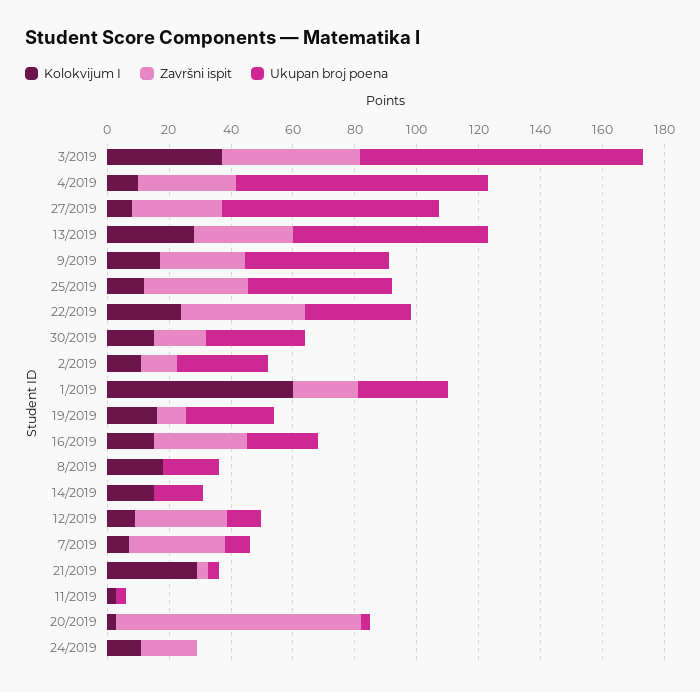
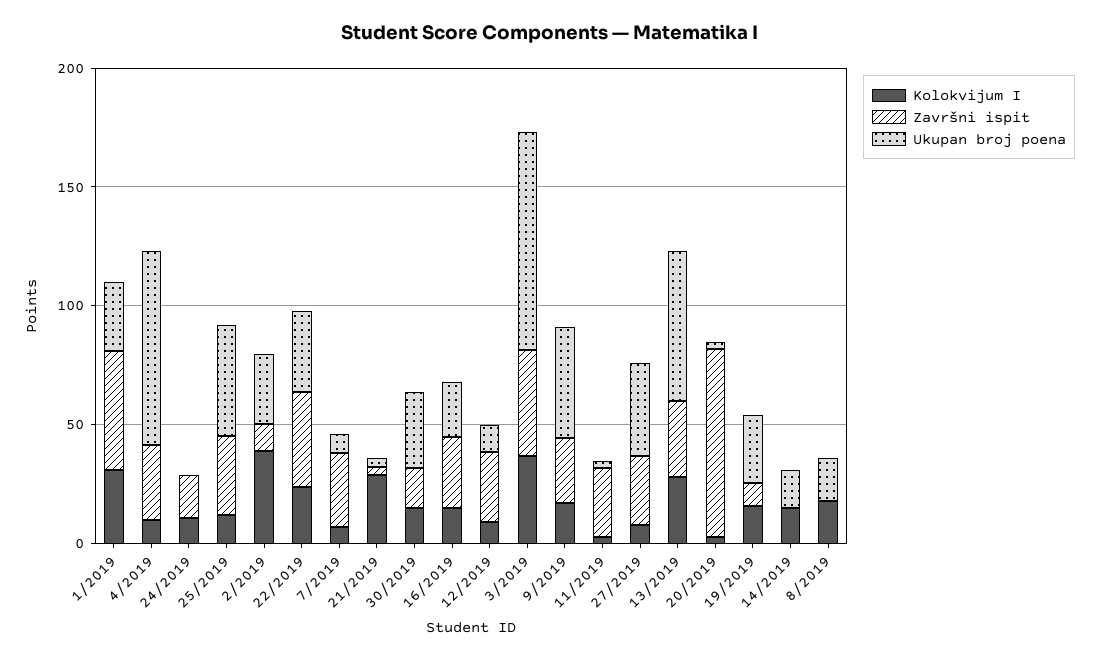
Ukupan broj poena, 27/2019: 70 -> 40
Kolokvijum I, 2/2019: 10 -> 40
Kolokvijum I, 1/2019: 60 -> 30
Završni ispit, 1/2019: 20 -> 50
Završni ispit, 11/2019: 0 -> 30

